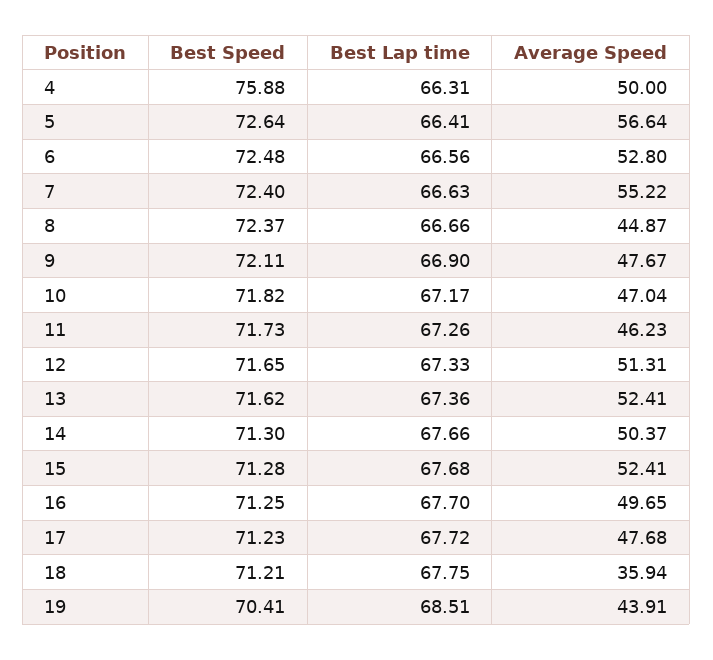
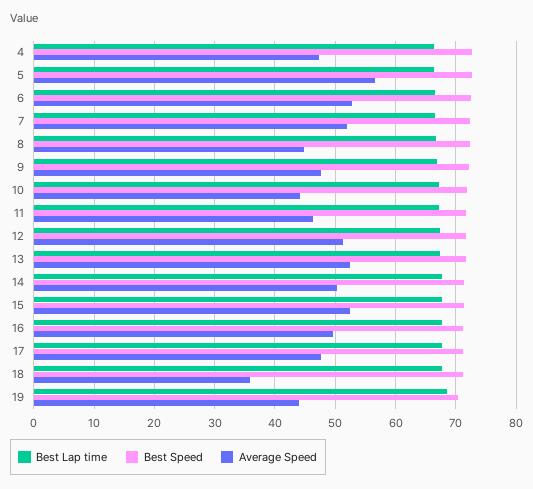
Best Speed, 4: 75.88 -> 73
Average Speed, 4: 50 -> 47
Average Speed, 7: 55.22 -> 52
Average Speed, 10: 47.04 -> 44

